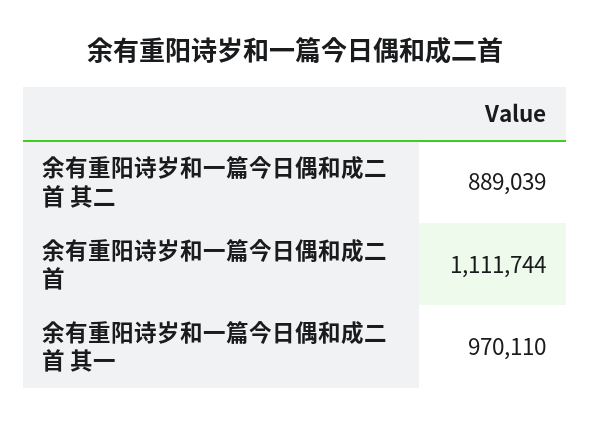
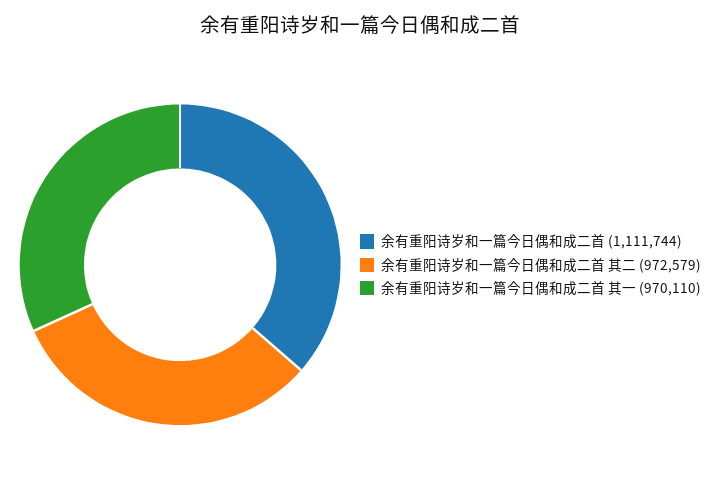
余有重阳诗岁和一篇今日偶和成二首 其二: 889039 -> 972579

